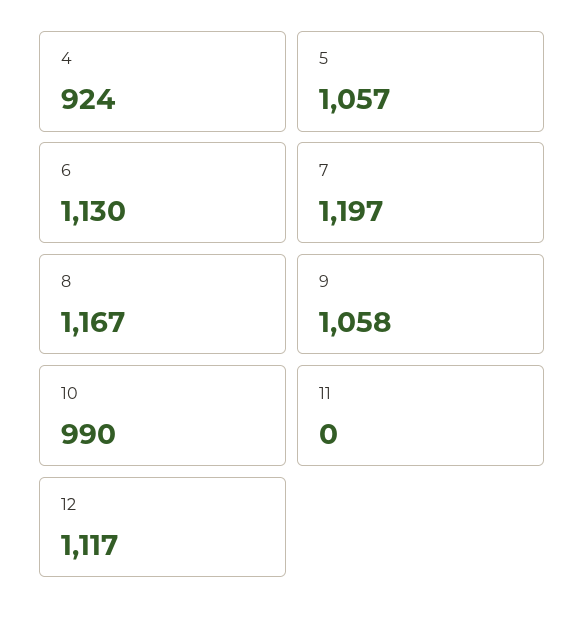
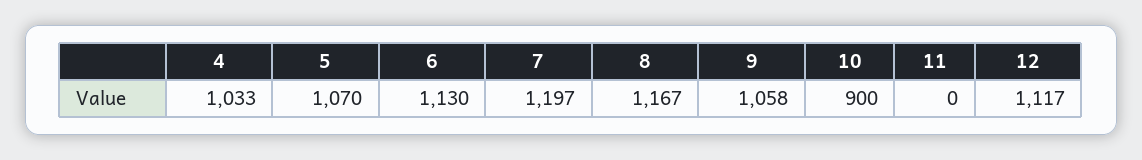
4: 924 -> 1033
5: 1057 -> 1070
10: 990 -> 900

